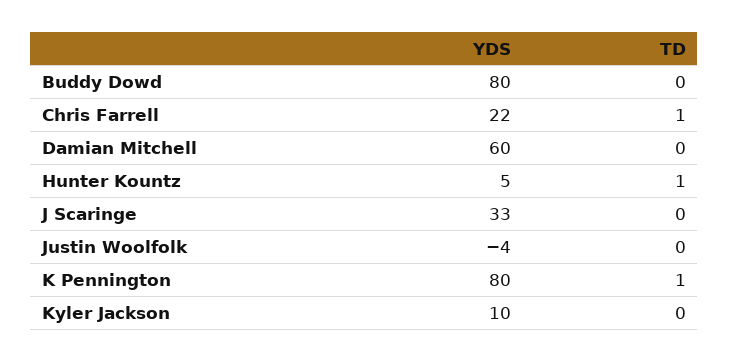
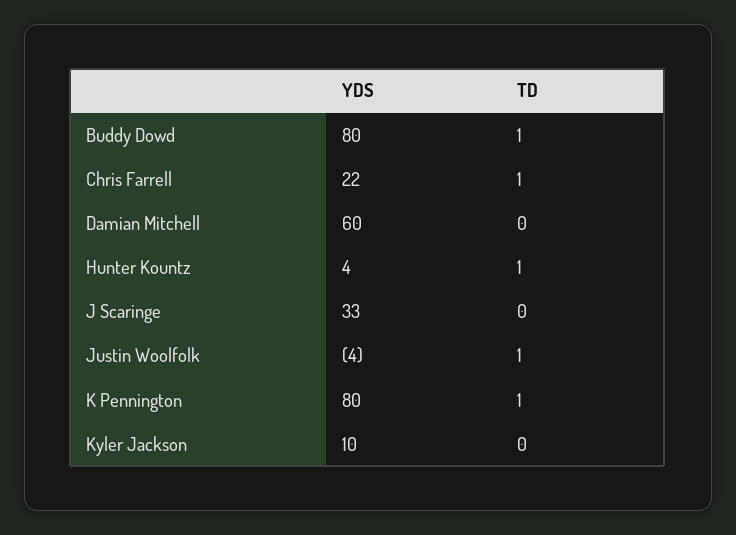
TD, Buddy Dowd: 0 -> 1
YDS, Hunter Kountz: 5 -> 4
TD, Justin Woolfolk: 0 -> 1

